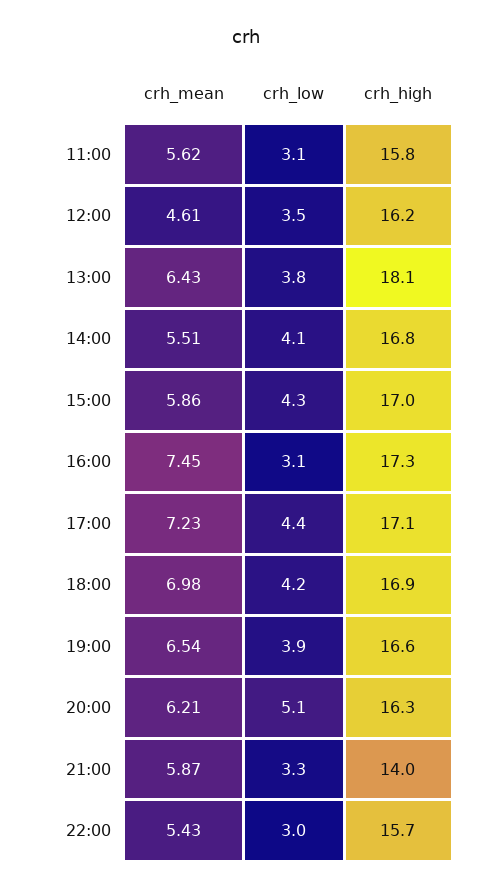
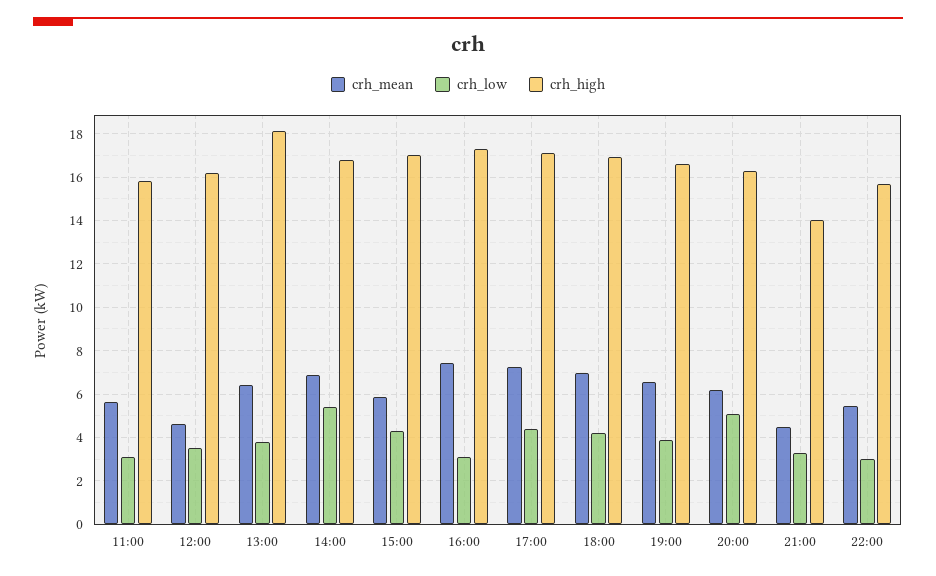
crh_mean, 14:00: 5.51 -> 7
crh_low, 14:00: 4.1 -> 5.5
crh_mean, 21:00: 5.87 -> 4.5

